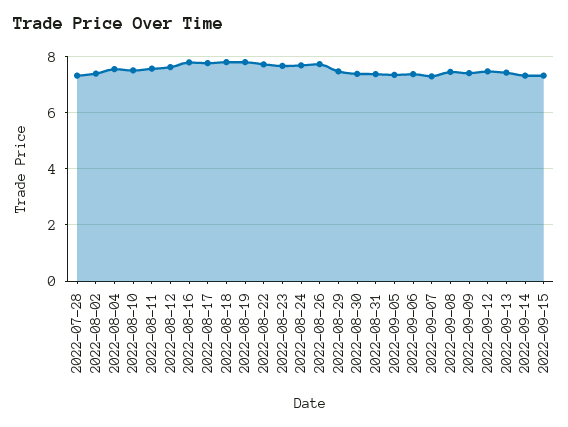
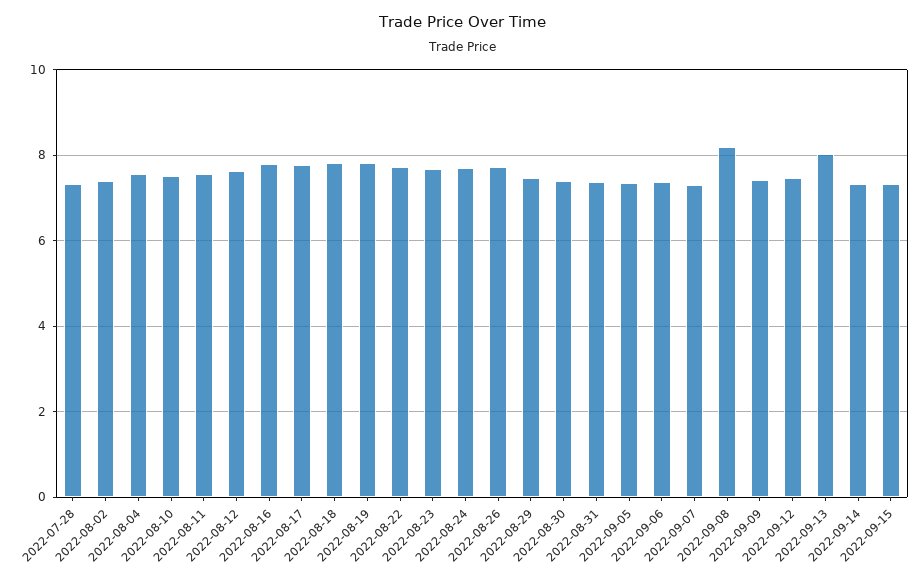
2022-09-08: 7.5 -> 8.2
2022-09-13: 7.5 -> 8

